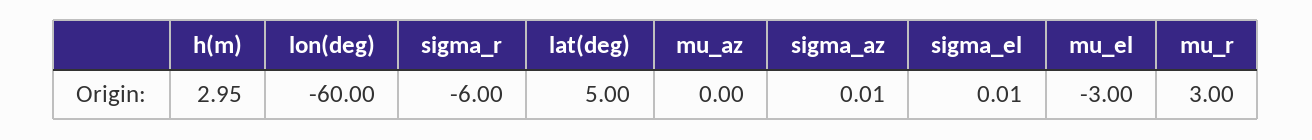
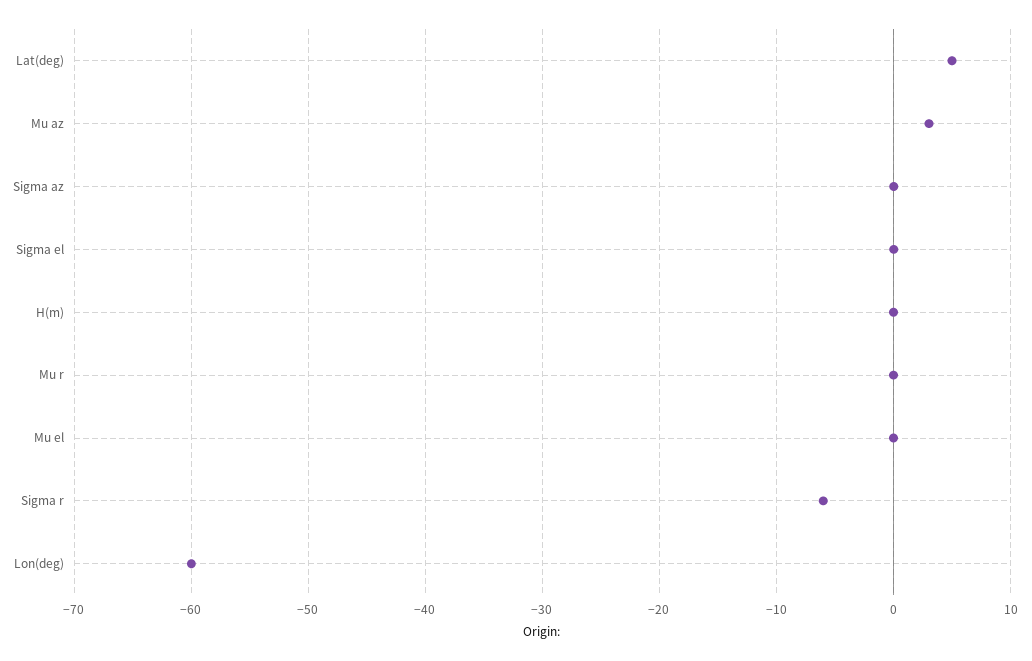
h(m): 2.95 -> 0
mu_az: 0 -> 3
mu_el: -3 -> 0
mu_r: 3 -> 0

